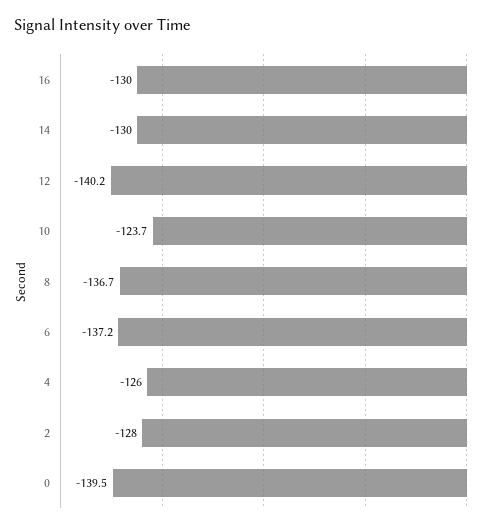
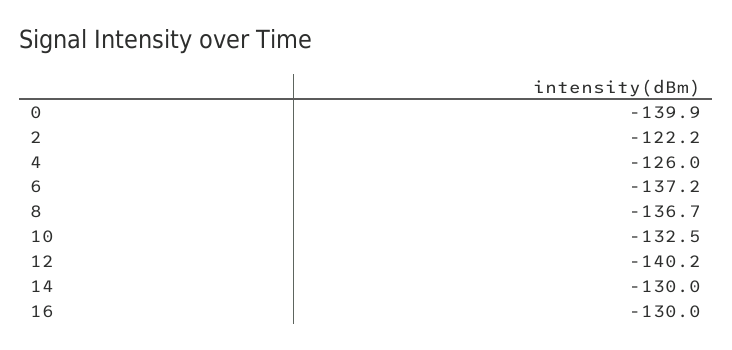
10: -123.7 -> -132.5
2: -128 -> -122.2
0: -139.5 -> -139.9

